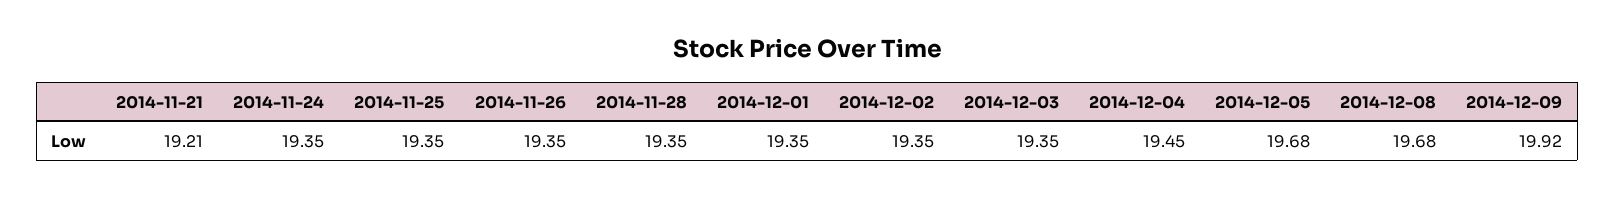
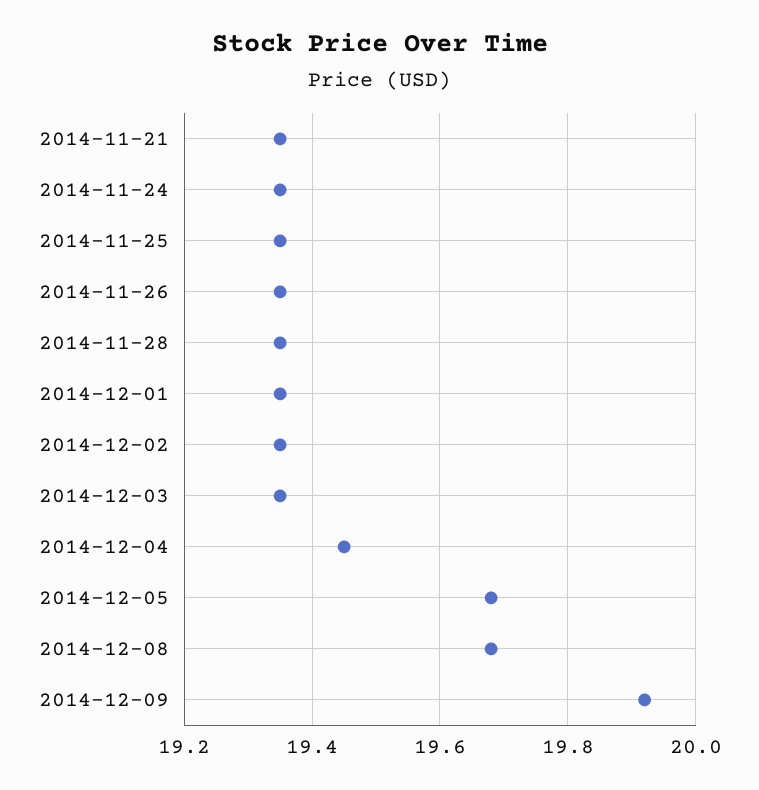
2014-11-21: 19.21 -> 19.35

